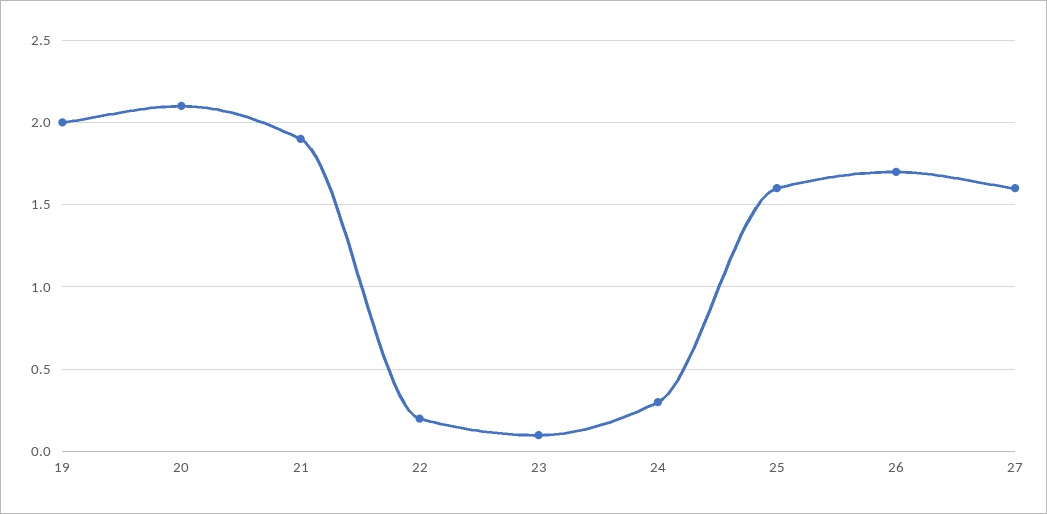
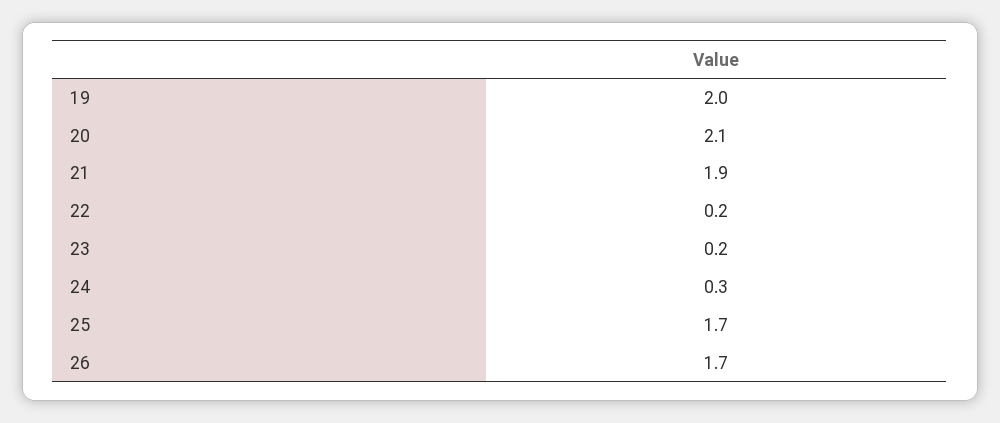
23: 0.1 -> 0.2
25: 1.6 -> 1.7
27: 1.6 -> none

